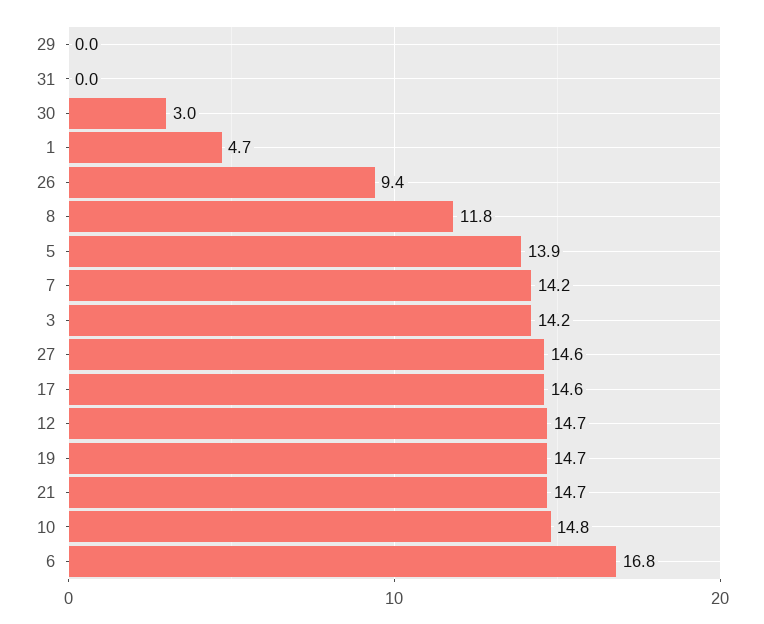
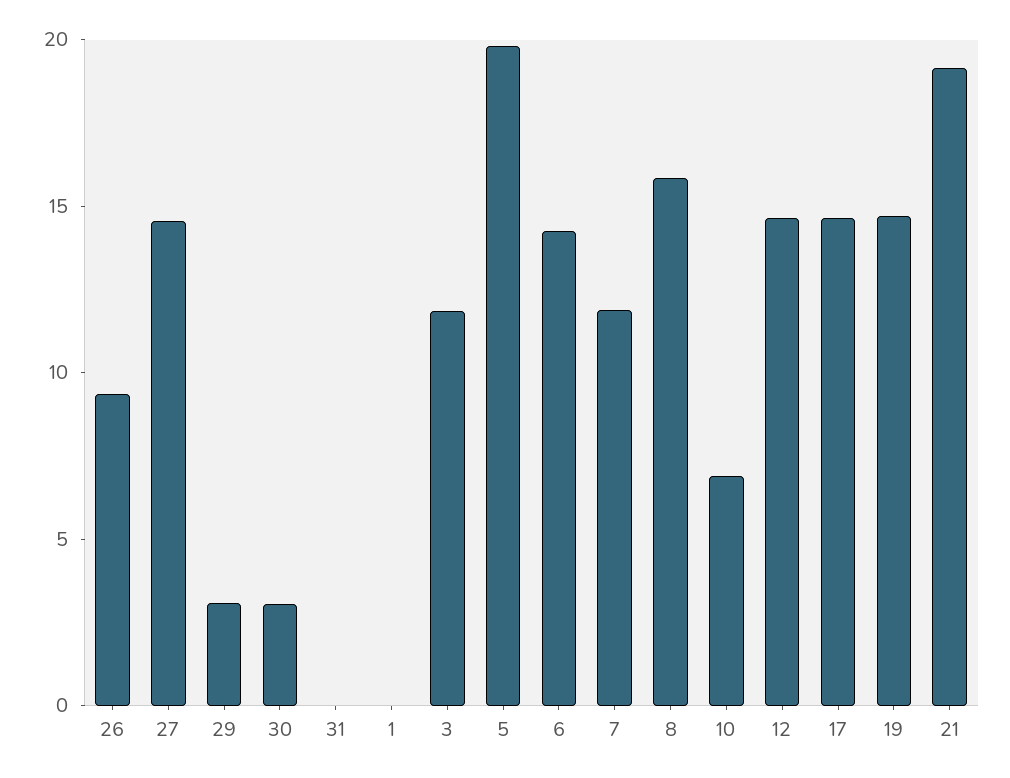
29: 0 -> 3
1: 4.7 -> 0
8: 11.8 -> 16
5: 13.9 -> 20
7: 14.2 -> 12
3: 14.2 -> 12
21: 14.7 -> 19
10: 14.8 -> 7
6: 16.8 -> 14

